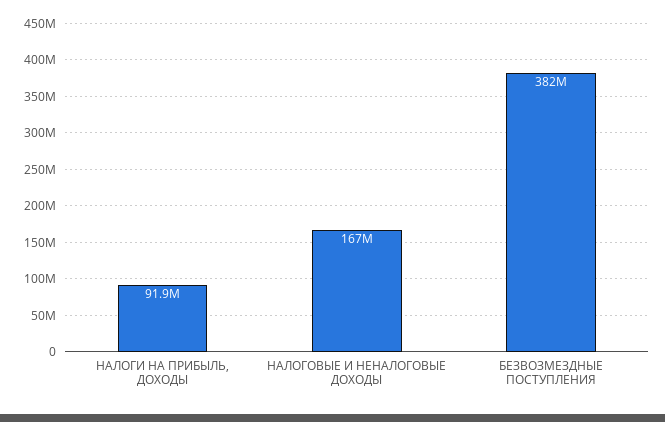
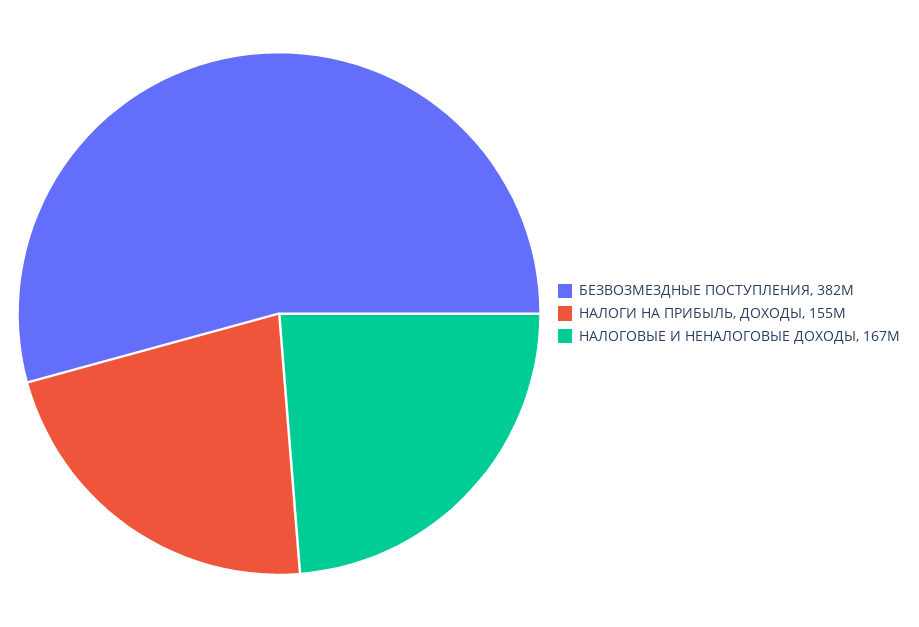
НАЛОГИ НА ПРИБЫЛЬ, ДОХОДЫ: 91900000 -> 155000000

